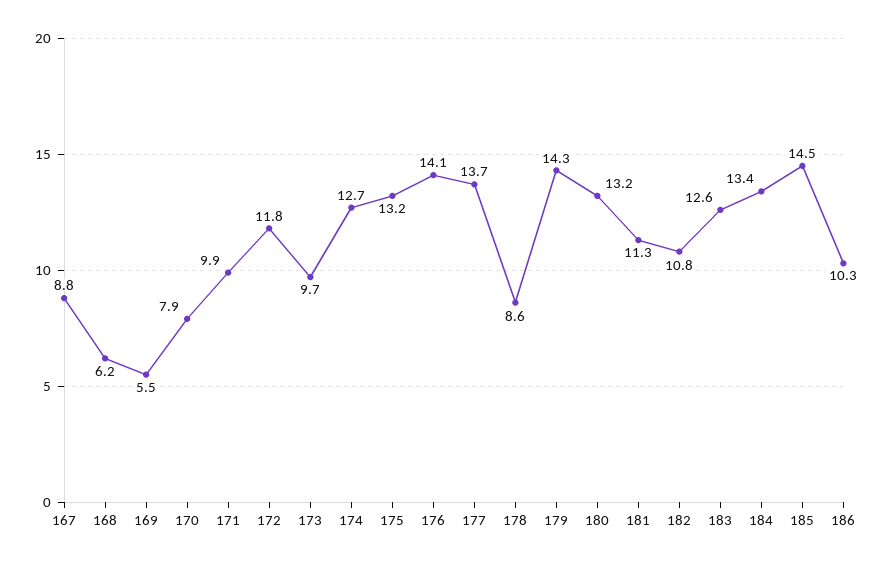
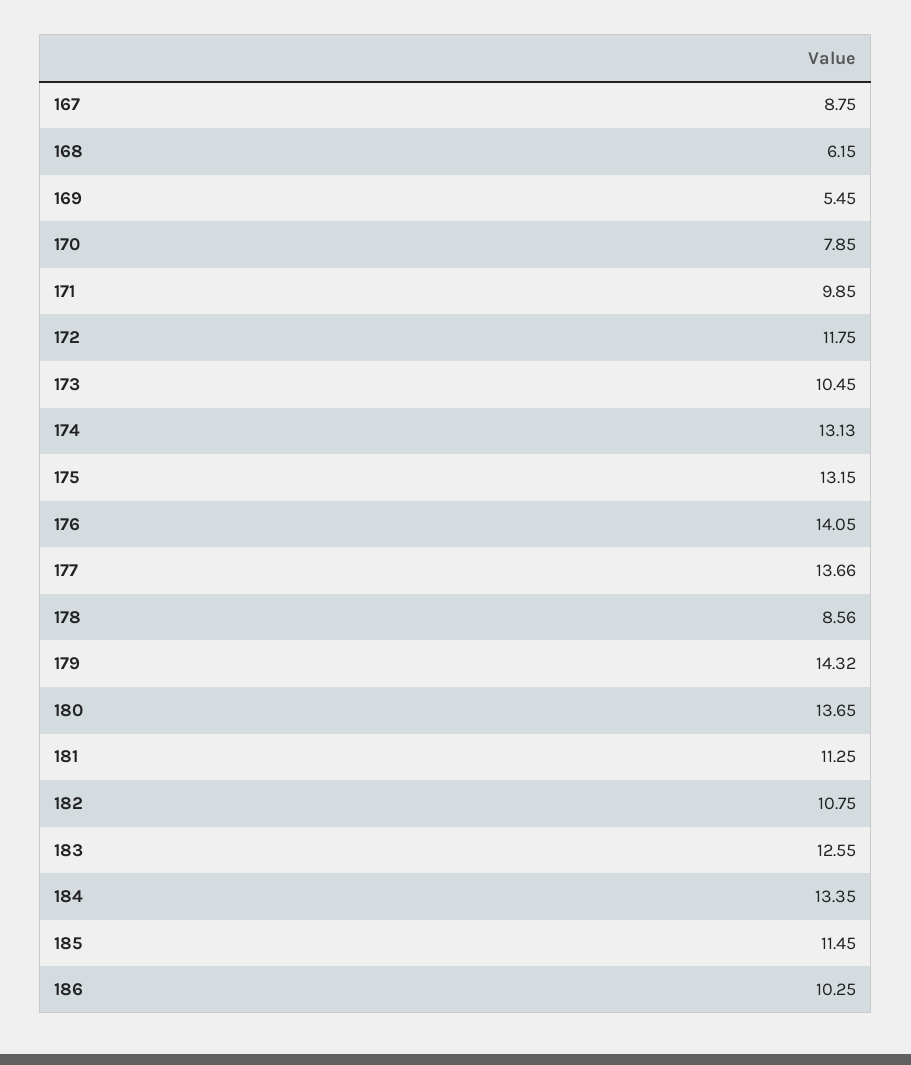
173: 9.7 -> 10.45
174: 12.7 -> 13.13
180: 13.2 -> 13.65
185: 14.5 -> 11.45

